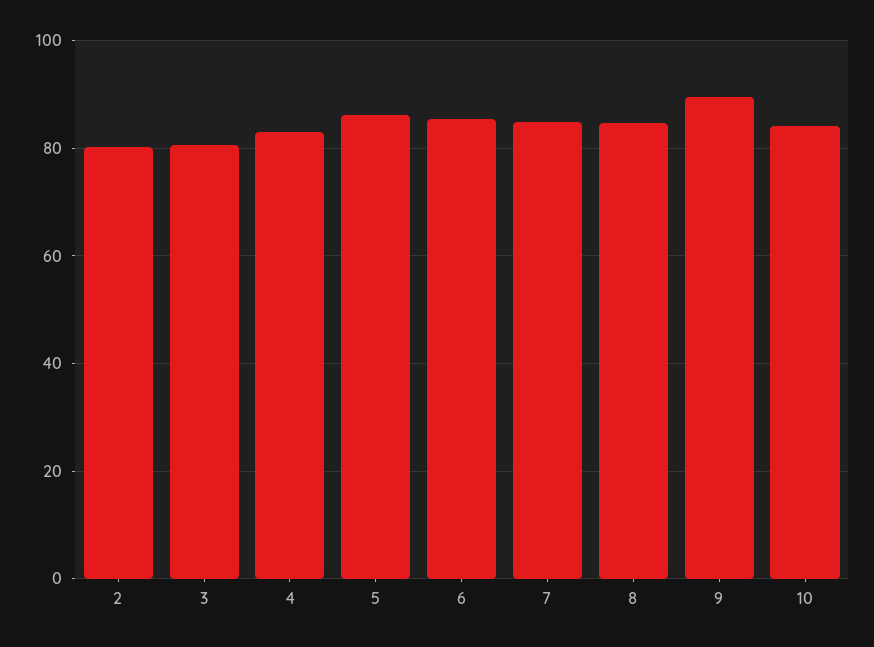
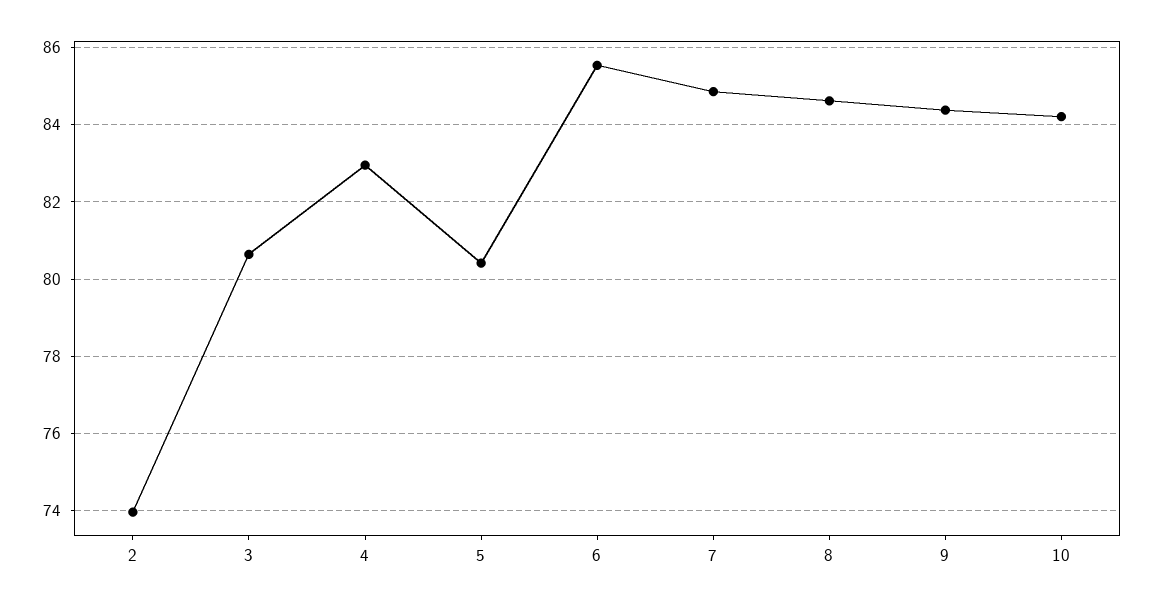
2: 80 -> 74
5: 86 -> 80.4
9: 90 -> 84.4

